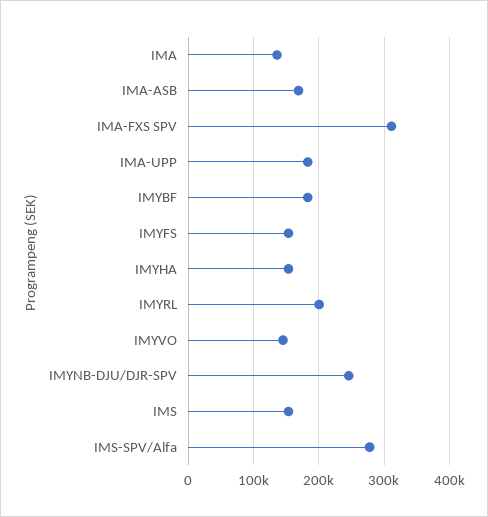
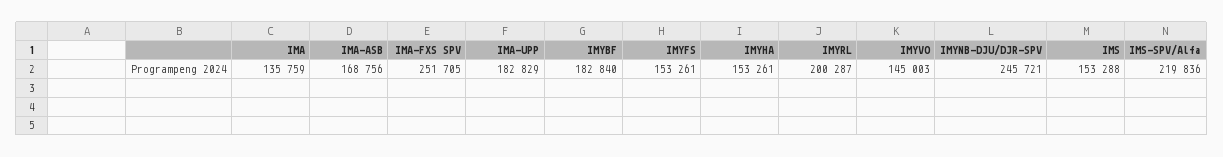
IMA-FXS SPV: 310000 -> 251705
IMS-SPV/Alfa: 280000 -> 219836

